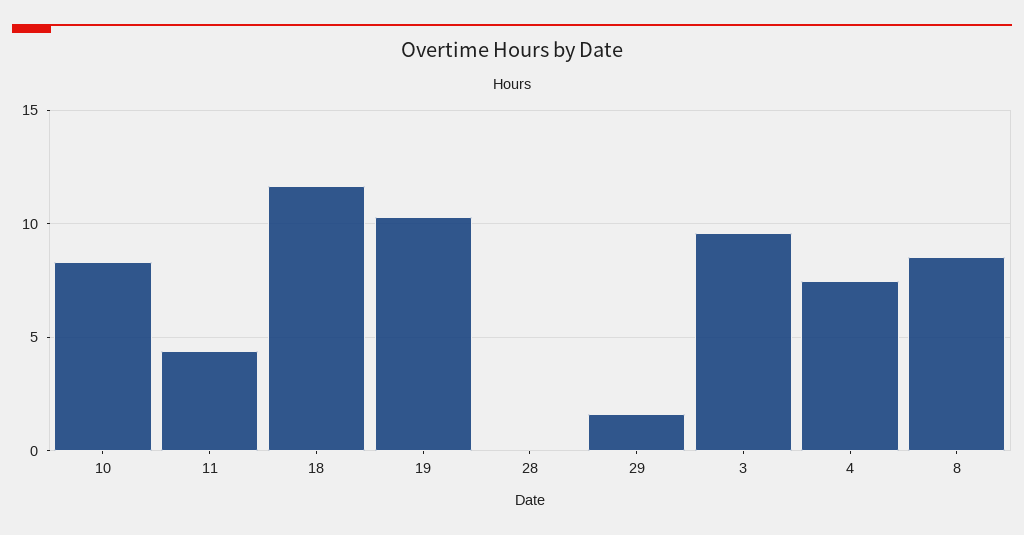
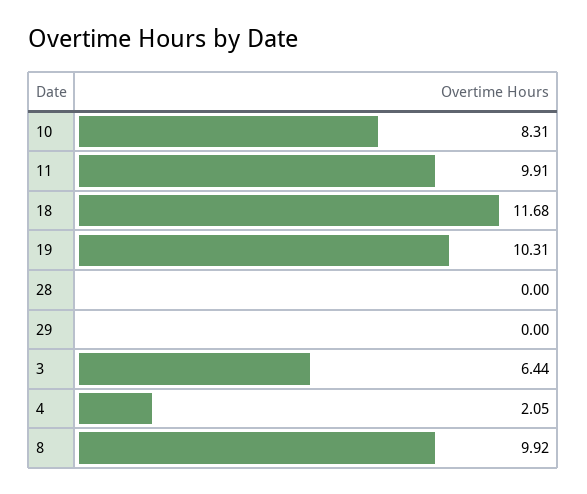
11: 4.5 -> 9.91
29: 1.5 -> 0
3: 9.5 -> 6.44
4: 7.5 -> 2.05
8: 8.5 -> 9.92

